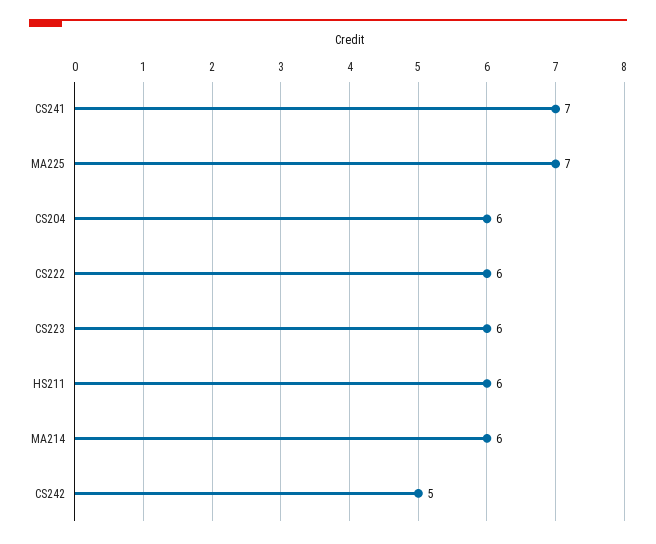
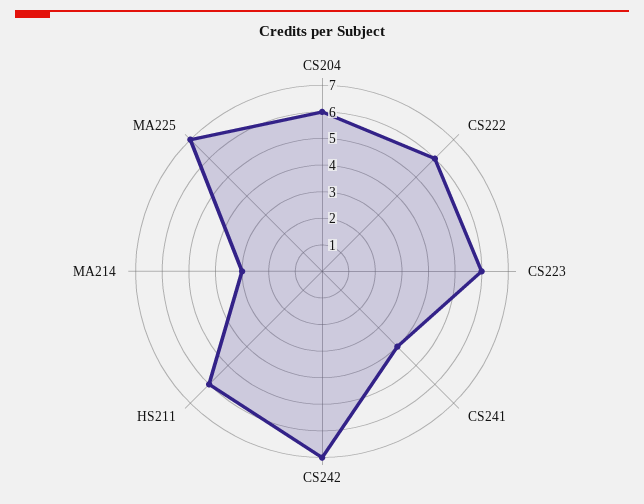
CS241: 7 -> 4
MA214: 6 -> 3
CS242: 5 -> 7

